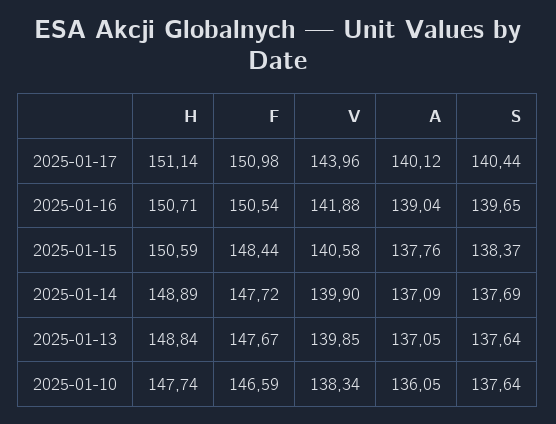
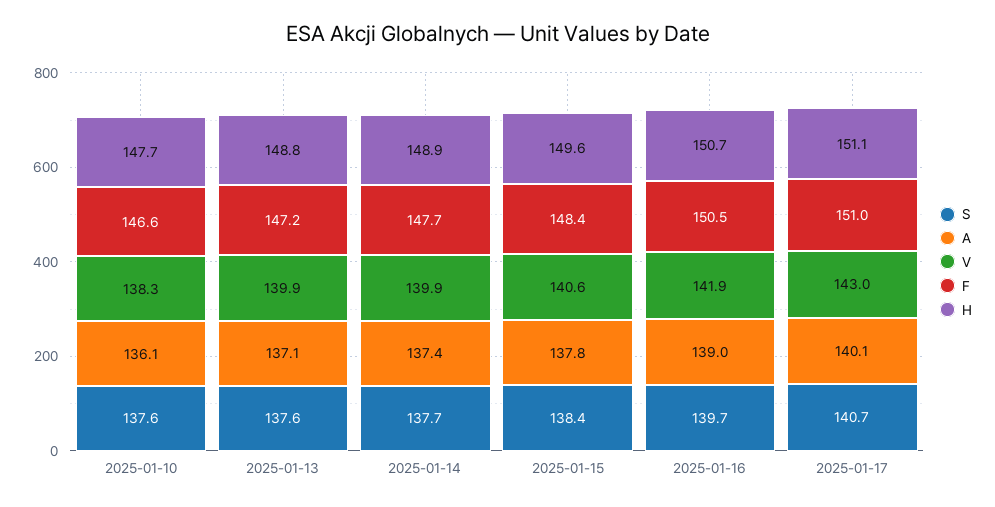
V, 2025-01-17: 143.96 -> 143
S, 2025-01-17: 140.44 -> 140.7
H, 2025-01-15: 150.59 -> 149.6
A, 2025-01-14: 137.09 -> 137.4
F, 2025-01-13: 147.67 -> 147.2

